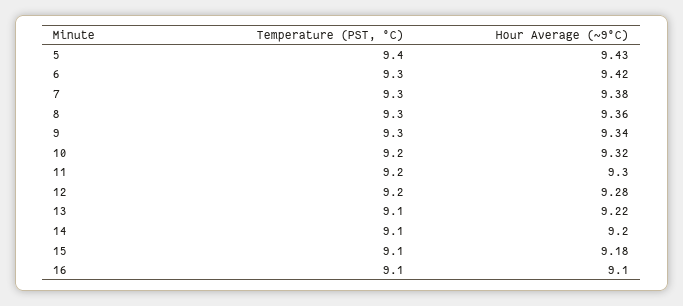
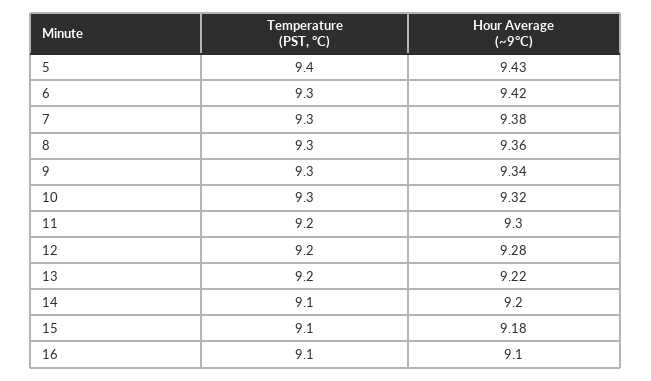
Temperature (PST, °C), 10: 9.2 -> 9.3
Temperature (PST, °C), 13: 9.1 -> 9.2

